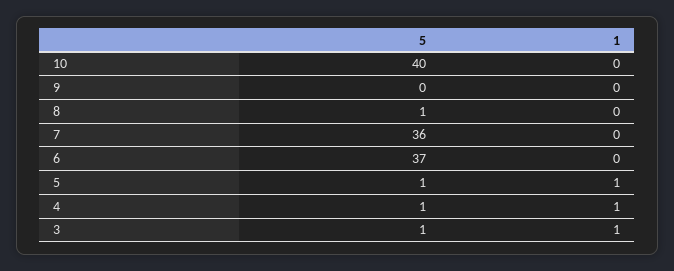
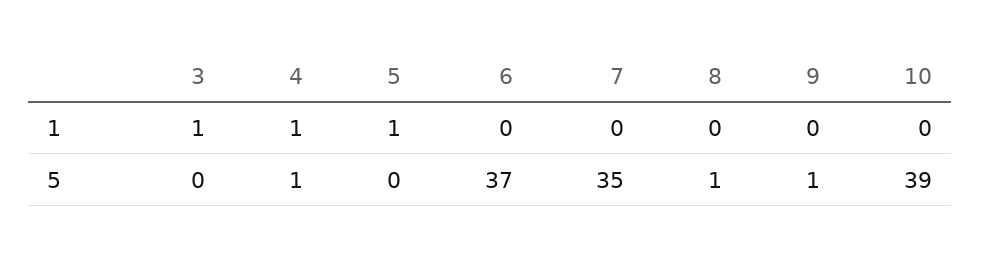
5, 10: 40 -> 39
5, 9: 0 -> 1
5, 7: 36 -> 35
5, 5: 1 -> 0
5, 3: 1 -> 0

